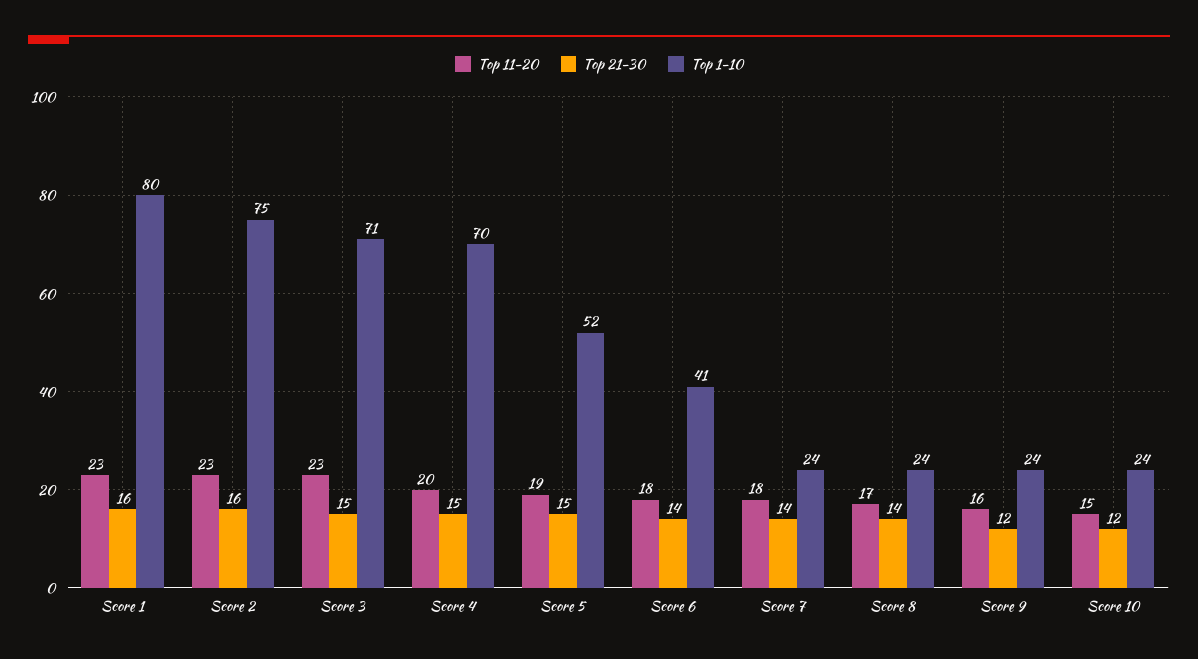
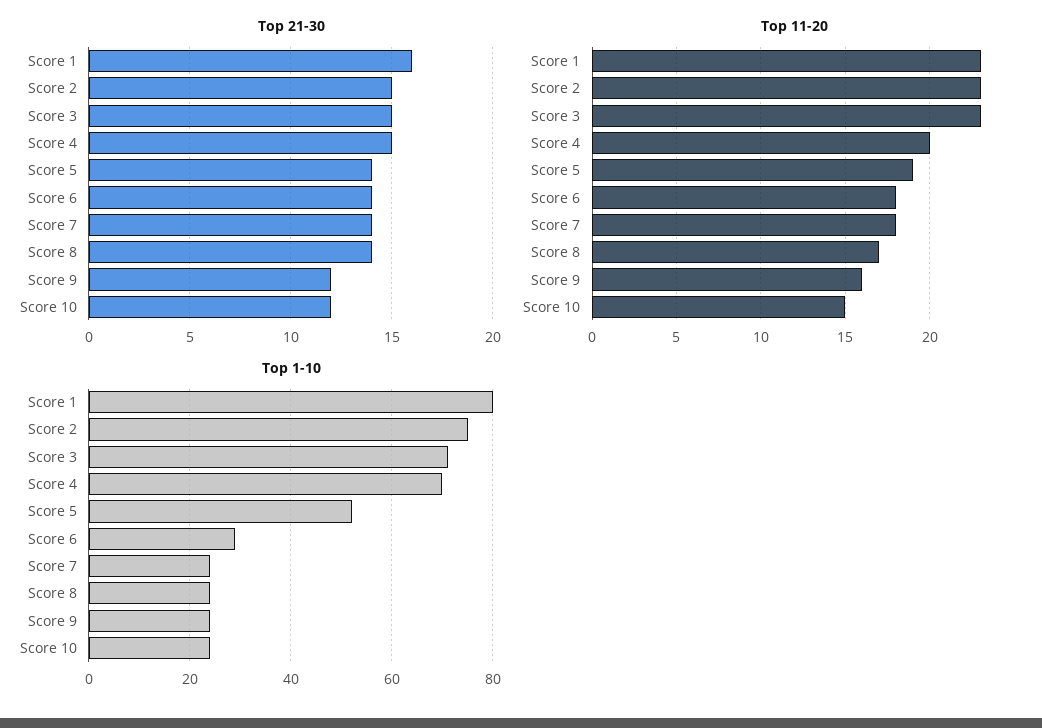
Top 21-30, Score 2: 16 -> 15
Top 21-30, Score 5: 15 -> 14
Top 1-10, Score 6: 41 -> 30

